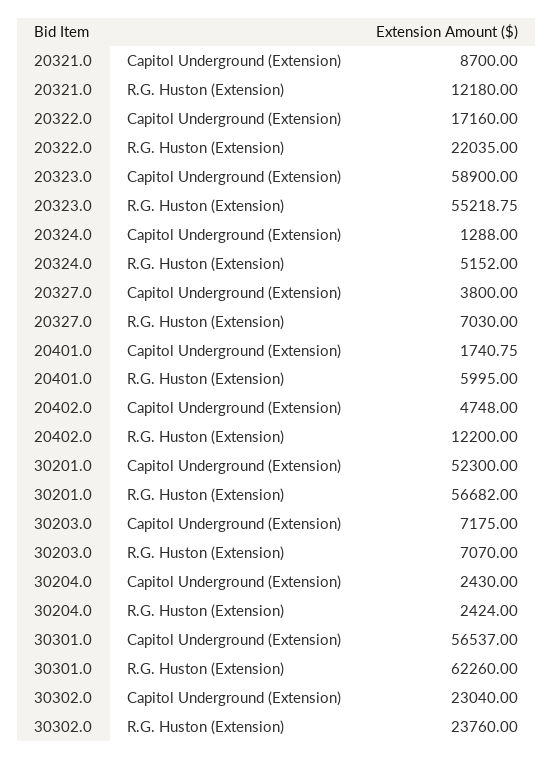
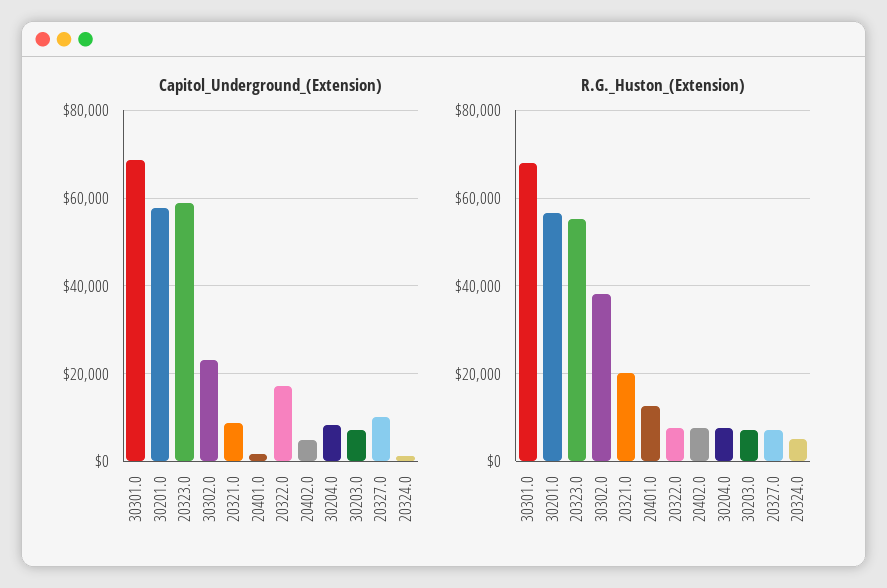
R.G. Huston (Extension), 20321.0: 12180 -> 20000
R.G. Huston (Extension), 20322.0: 22035 -> 8000
Capitol Underground (Extension), 20327.0: 3800 -> 10000
R.G. Huston (Extension), 20401.0: 5995 -> 12000
R.G. Huston (Extension), 20402.0: 12200 -> 8000
Capitol Underground (Extension), 30201.0: 52300 -> 58000
Capitol Underground (Extension), 30204.0: 2430 -> 8000
R.G. Huston (Extension), 30204.0: 2424 -> 8000
Capitol Underground (Extension), 30301.0: 56537 -> 68000
R.G. Huston (Extension), 30301.0: 62260 -> 68000
R.G. Huston (Extension), 30302.0: 23760 -> 38000

